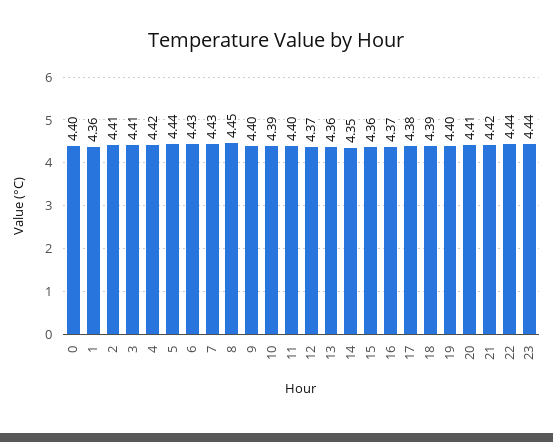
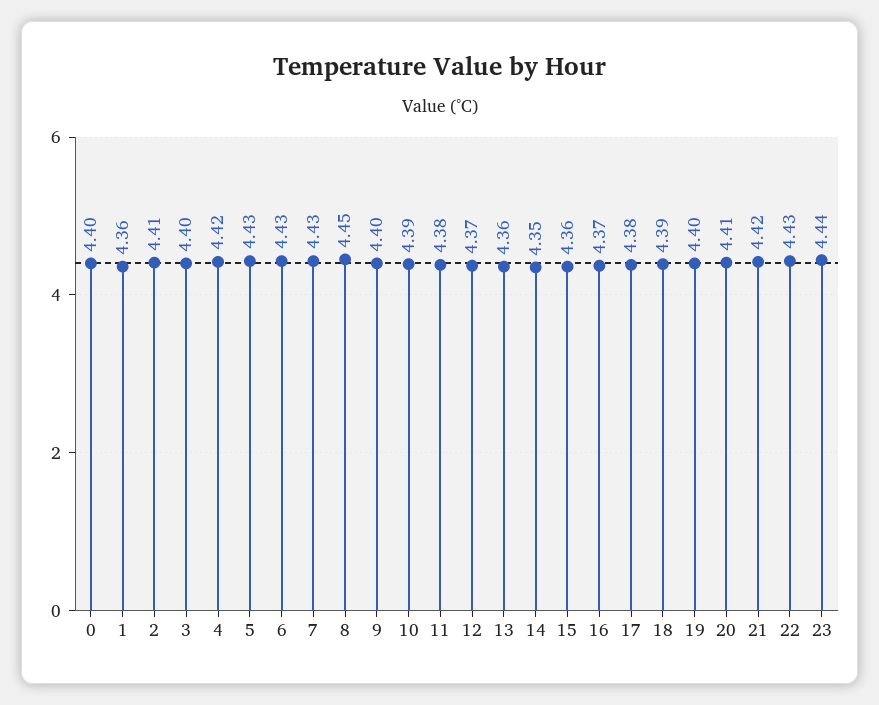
3: 4.41 -> 4.4
5: 4.44 -> 4.43
11: 4.4 -> 4.38
22: 4.44 -> 4.43

